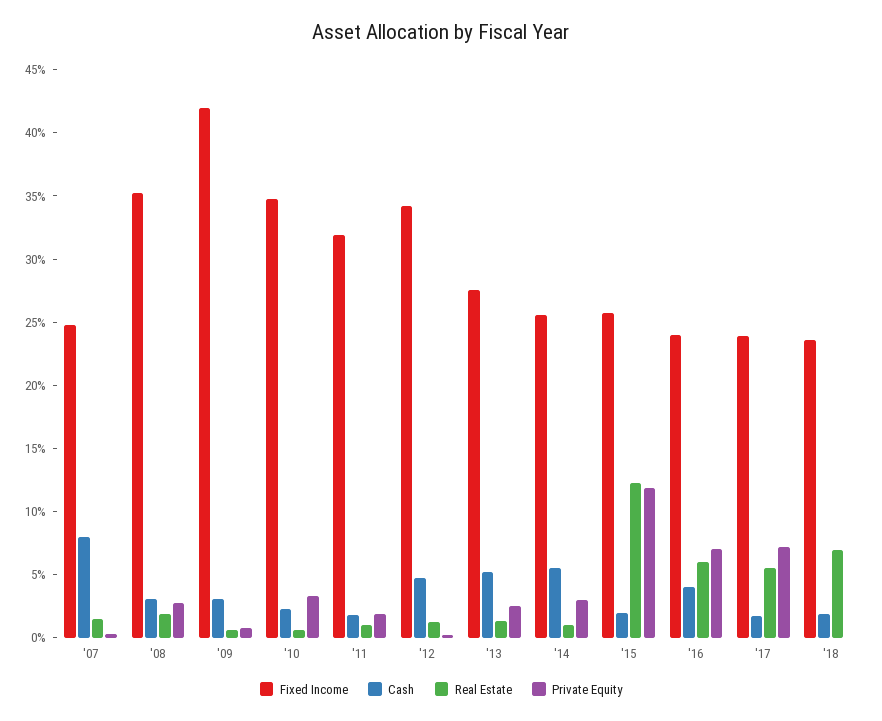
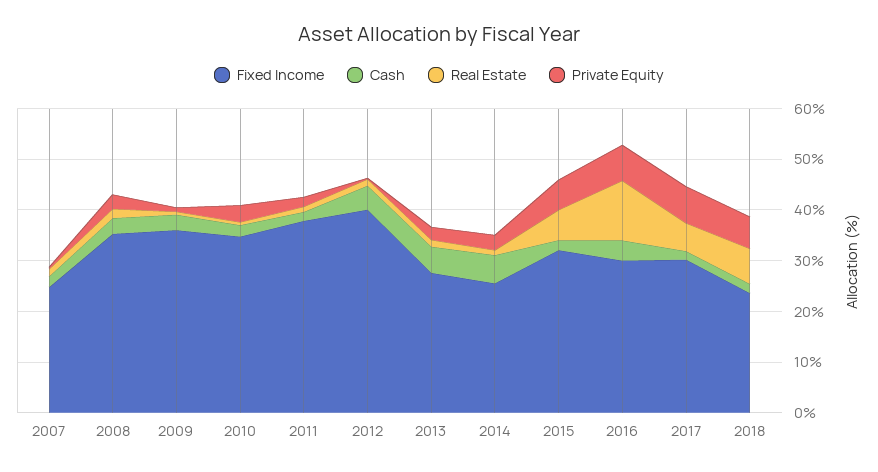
Cash, '07: 8 -> 2
Fixed Income, '09: 42 -> 36
Fixed Income, '11: 32 -> 38
Fixed Income, '12: 34 -> 40
Fixed Income, '15: 26 -> 32
Real Estate, '15: 12 -> 6
Private Equity, '15: 12 -> 6
Fixed Income, '16: 24 -> 30
Real Estate, '16: 6 -> 12
Fixed Income, '17: 24 -> 30
Private Equity, '18: 0 -> 6

